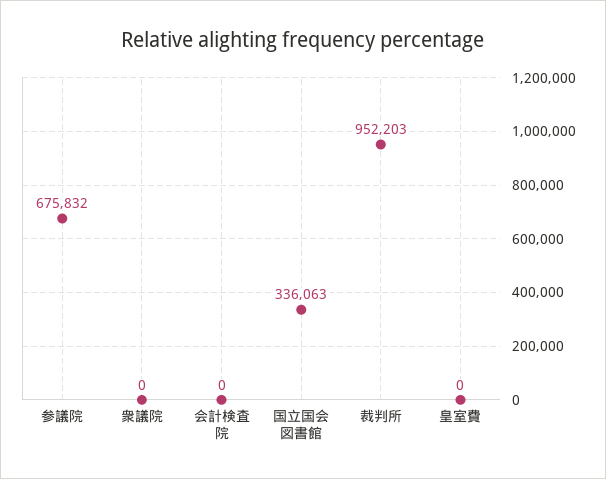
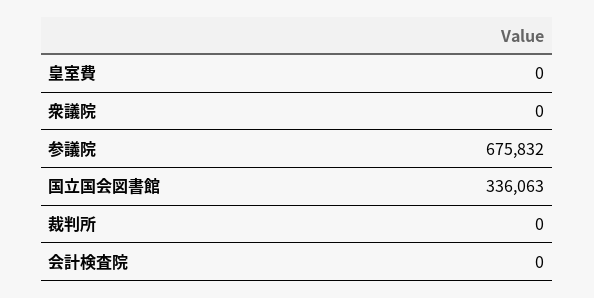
裁判所: 952203 -> 0

